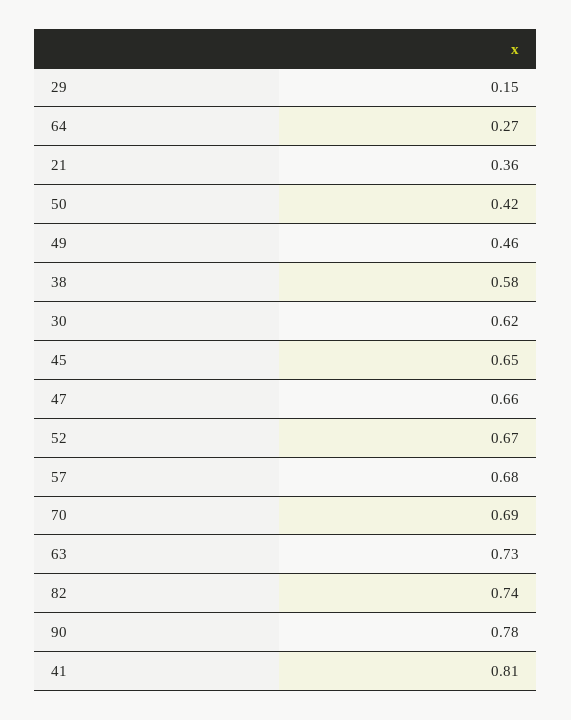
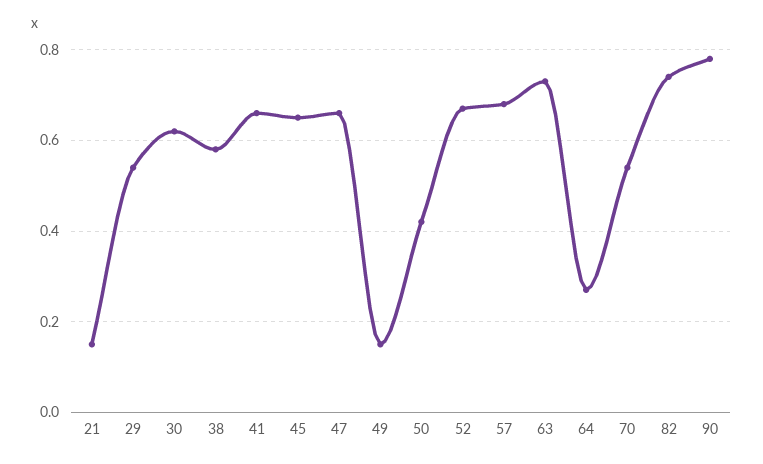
29: 0.15 -> 0.55
21: 0.36 -> 0.15
49: 0.46 -> 0.15
70: 0.69 -> 0.55
41: 0.81 -> 0.65

